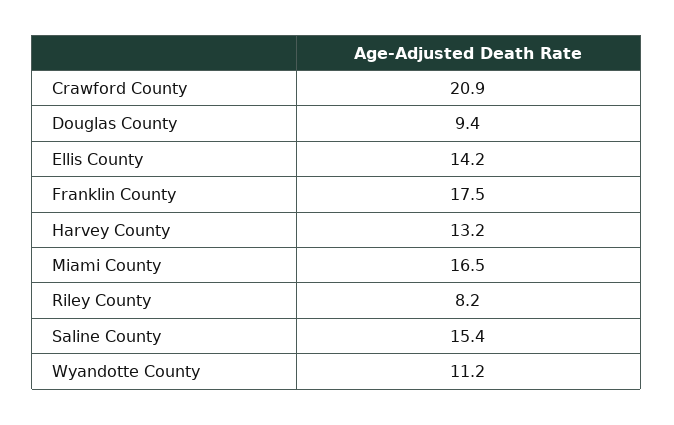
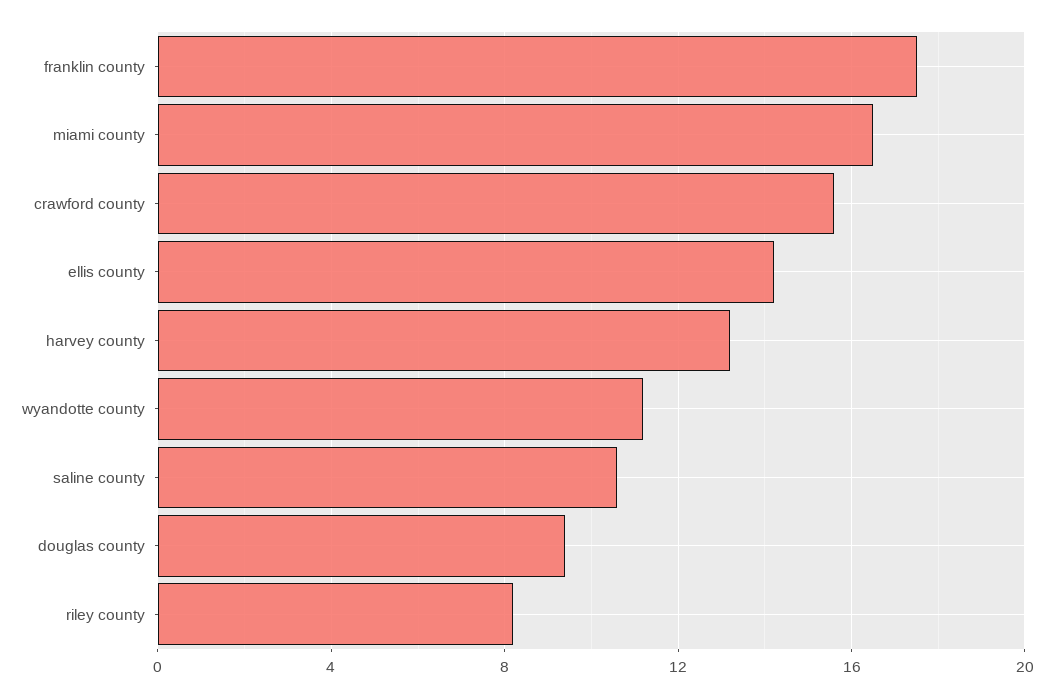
Crawford County: 20.9 -> 15.5
Saline County: 15.4 -> 10.5

